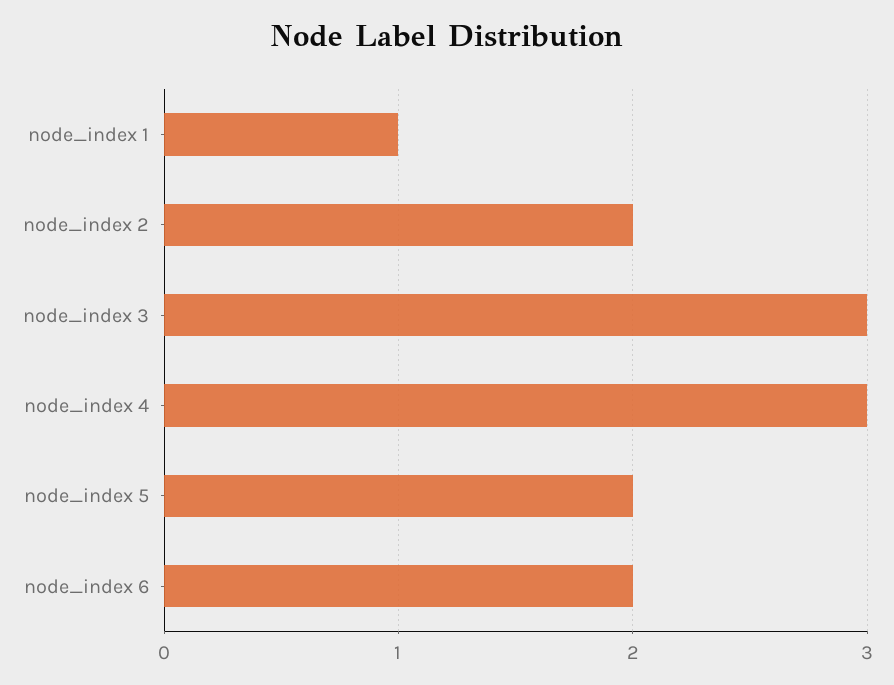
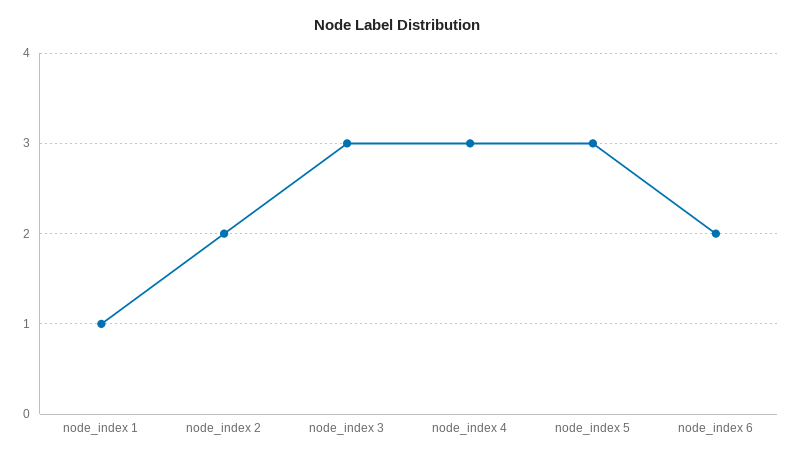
node_index 5: 2 -> 3

